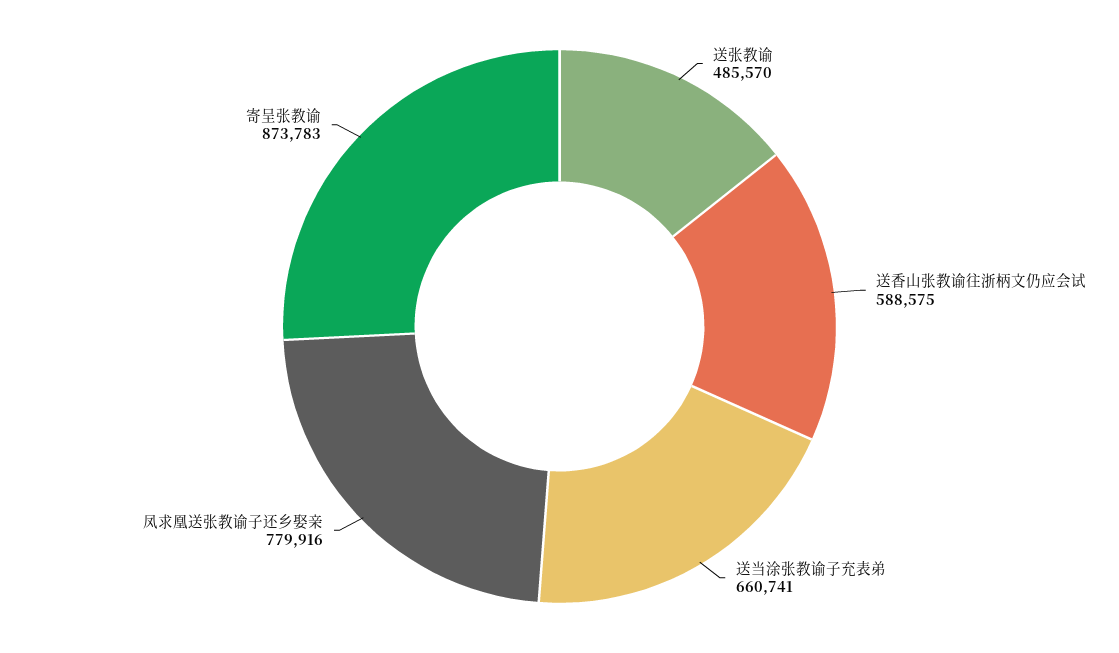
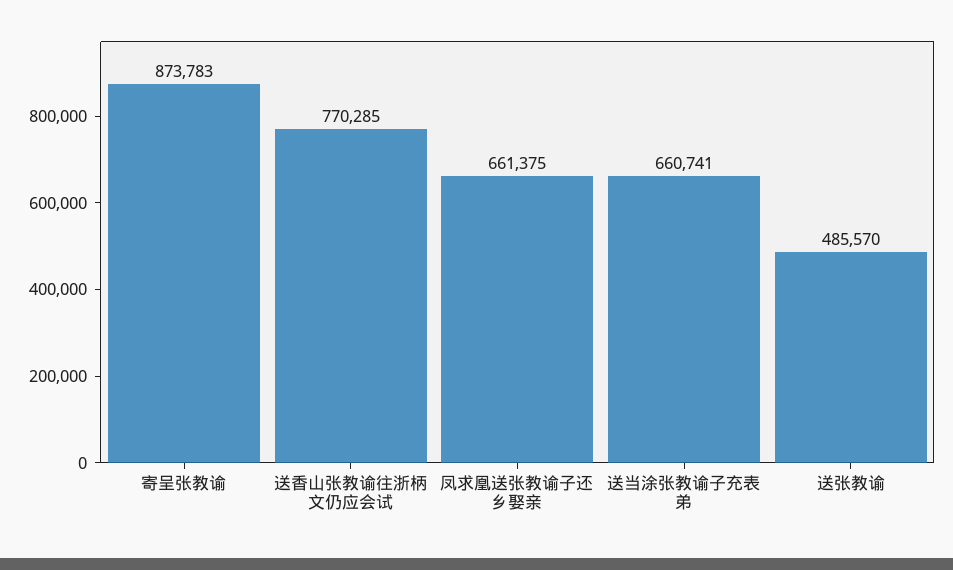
送香山张教谕往浙柄文仍应会试: 588575 -> 770285
凤求凰送张教谕子还乡娶亲: 779916 -> 661375

